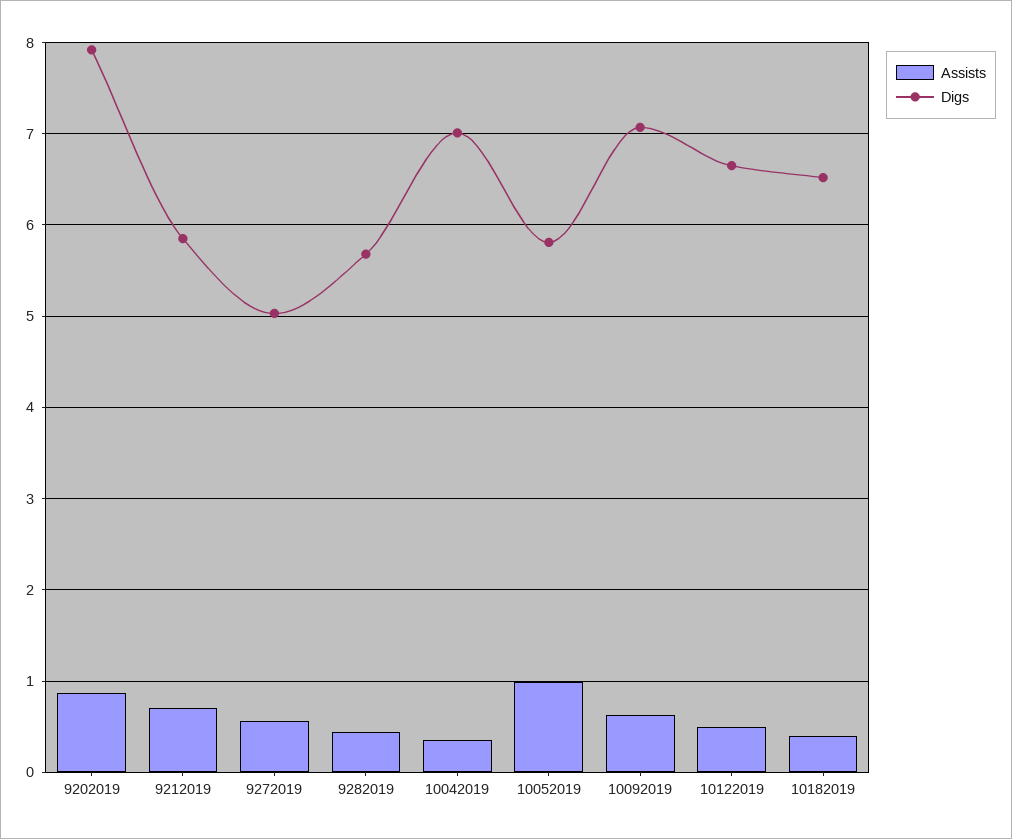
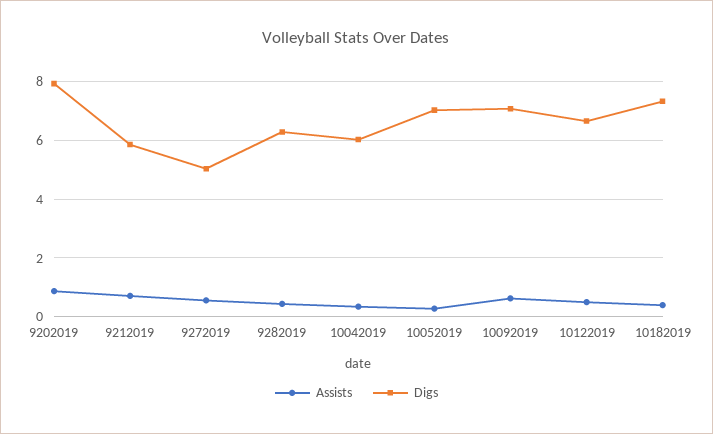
Digs, 9282019: 5.7 -> 6.25
Digs, 10042019: 7 -> 6
Assists, 10052019: 1 -> 0.25
Digs, 10052019: 5.8 -> 7
Digs, 10182019: 6.5 -> 7.25

